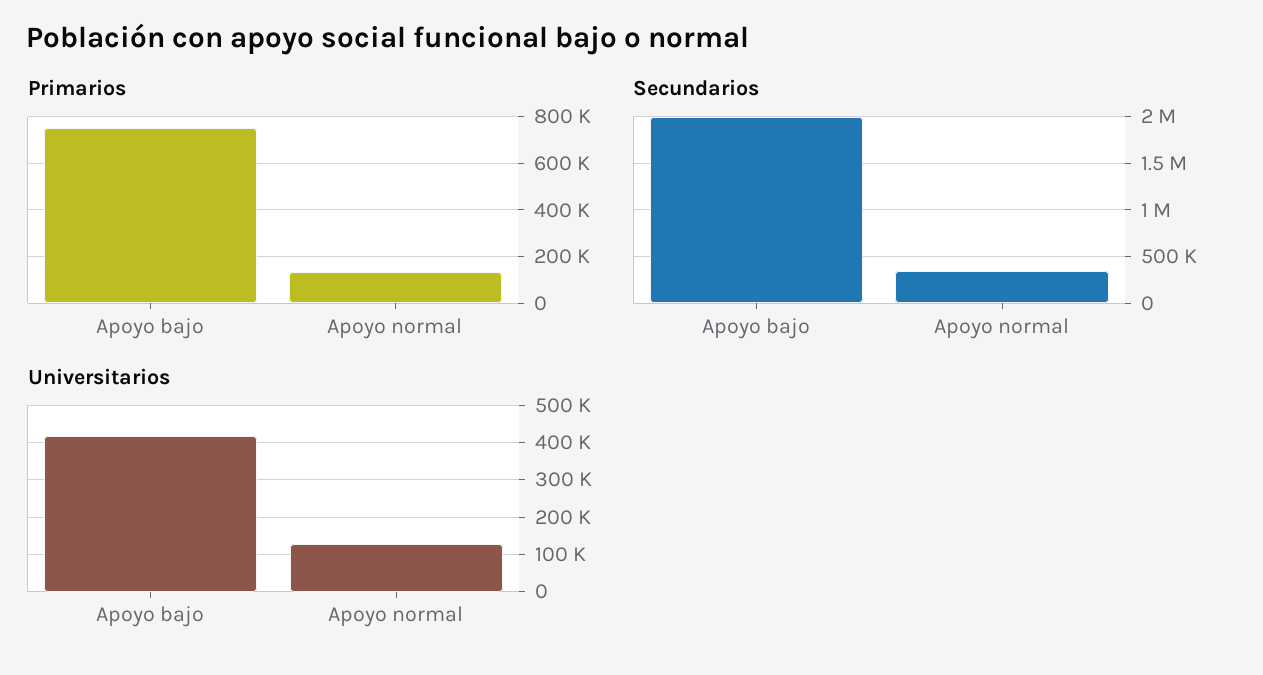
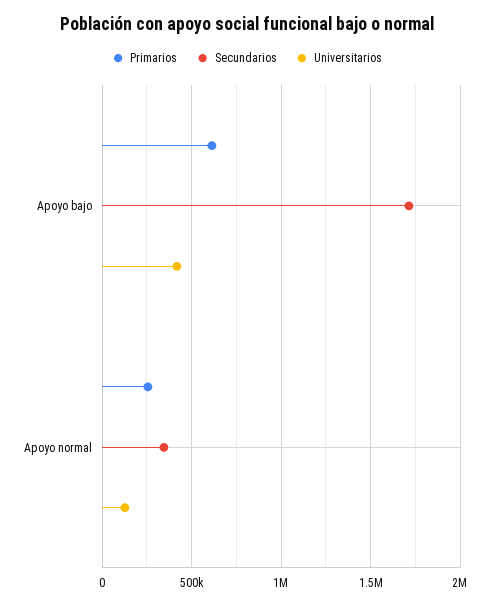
Primarios, Apoyo bajo: 750000 -> 600000
Primarios, Apoyo normal: 150000 -> 250000
Secundarios, Apoyo bajo: 2000000 -> 1700000

